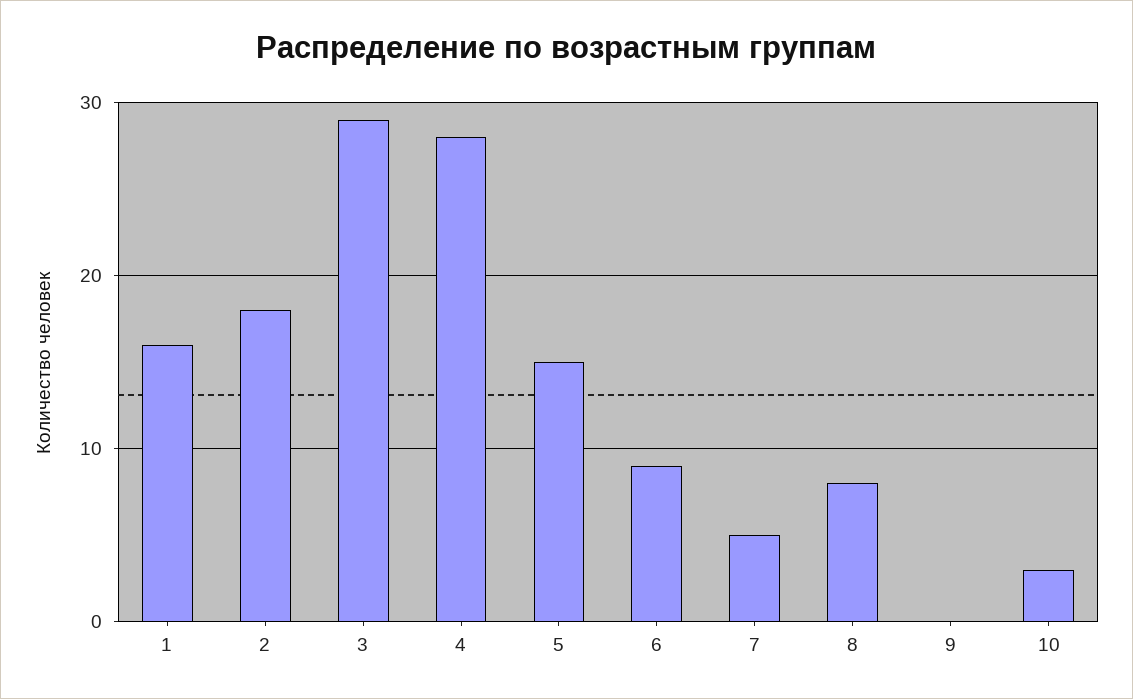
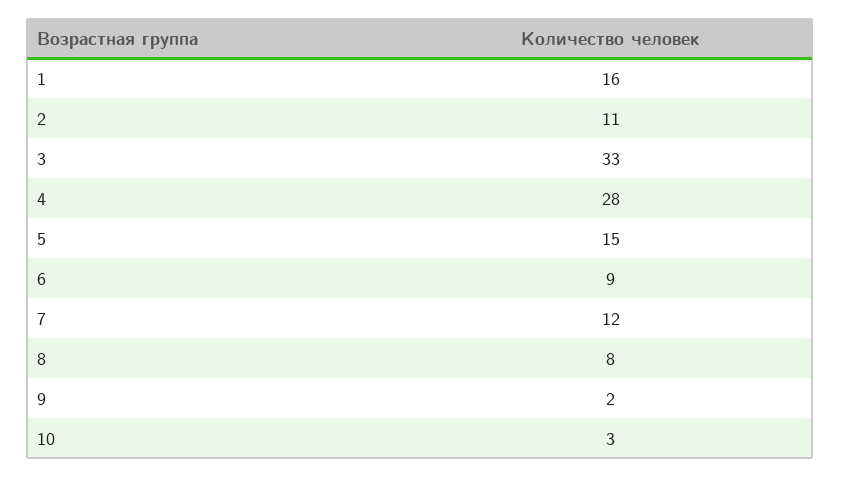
2: 18 -> 11
3: 29 -> 33
7: 5 -> 12
9: 0 -> 2

